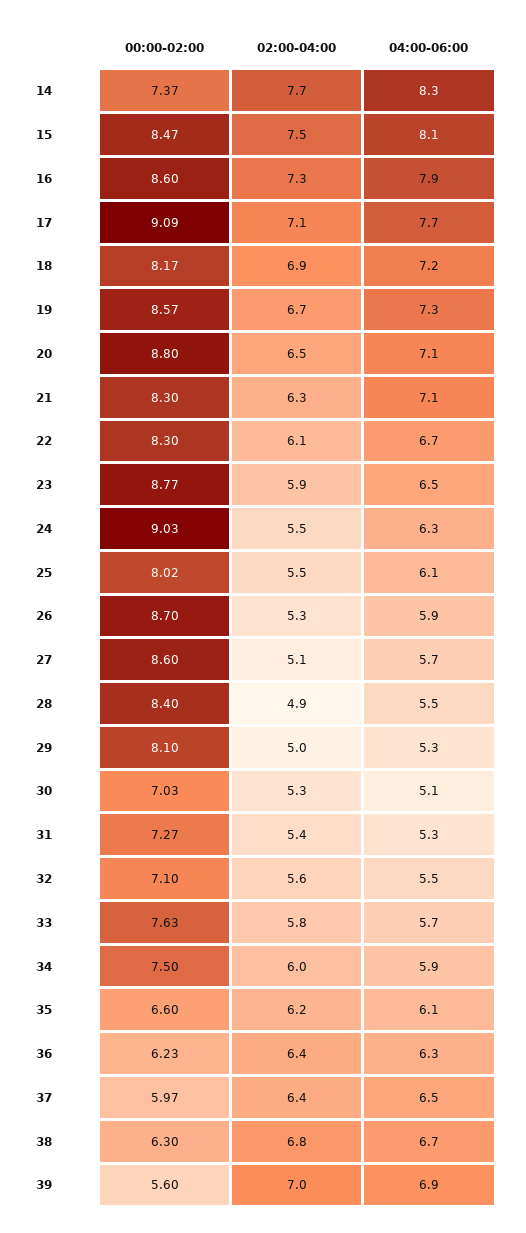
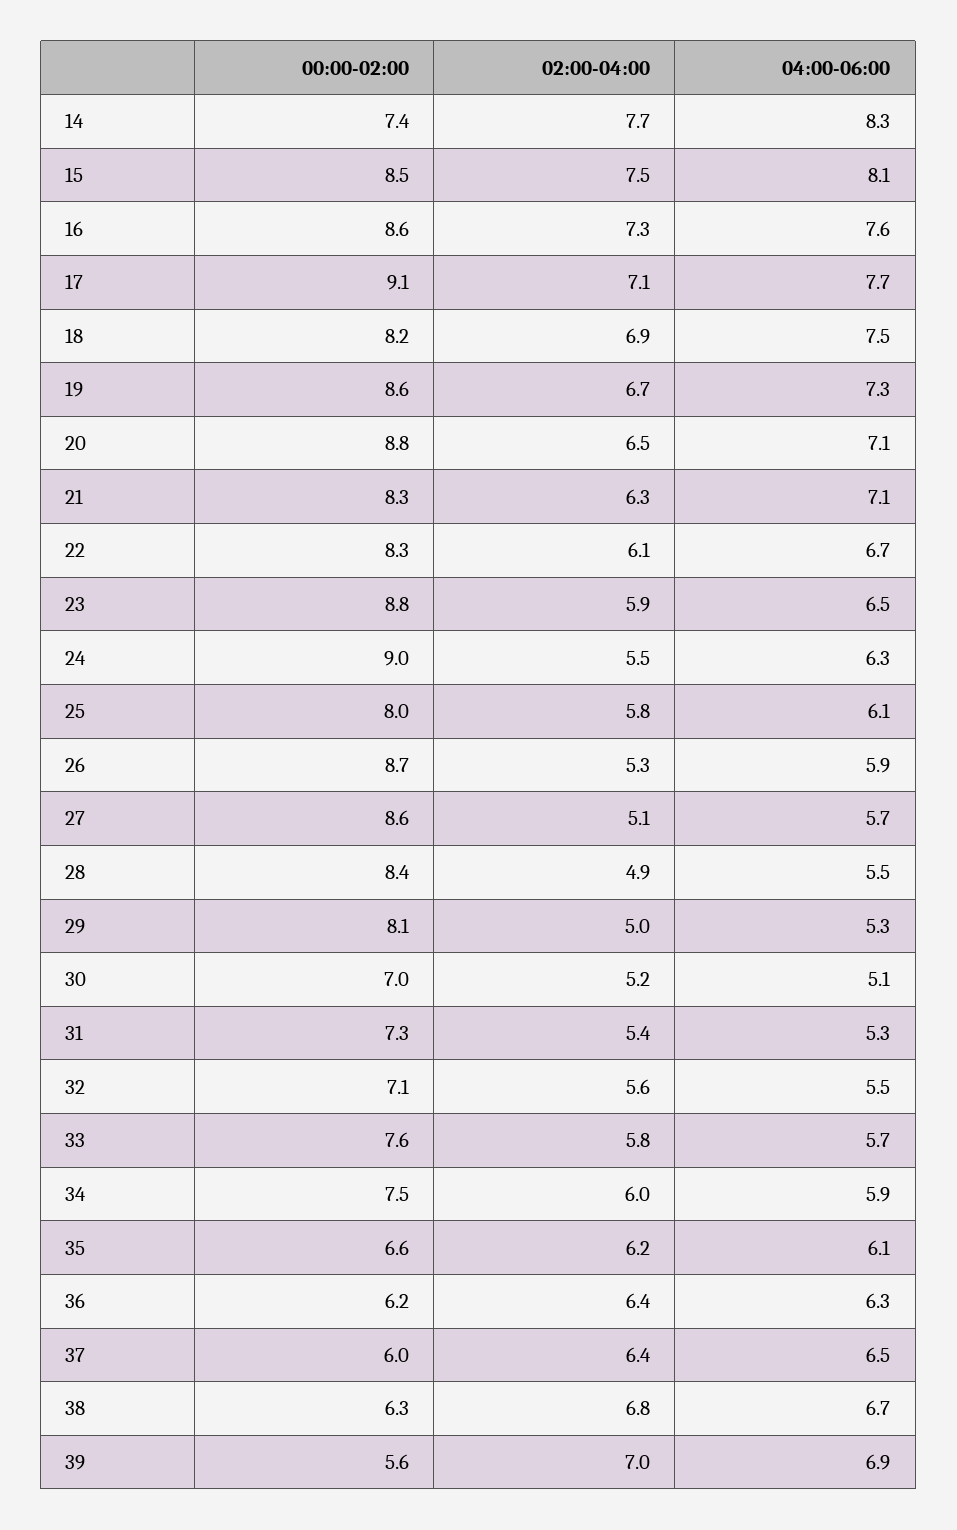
04:00-06:00, 16: 7.9 -> 7.6
04:00-06:00, 18: 7.2 -> 7.5
02:00-04:00, 25: 5.5 -> 5.8
02:00-04:00, 30: 5.3 -> 5.2

